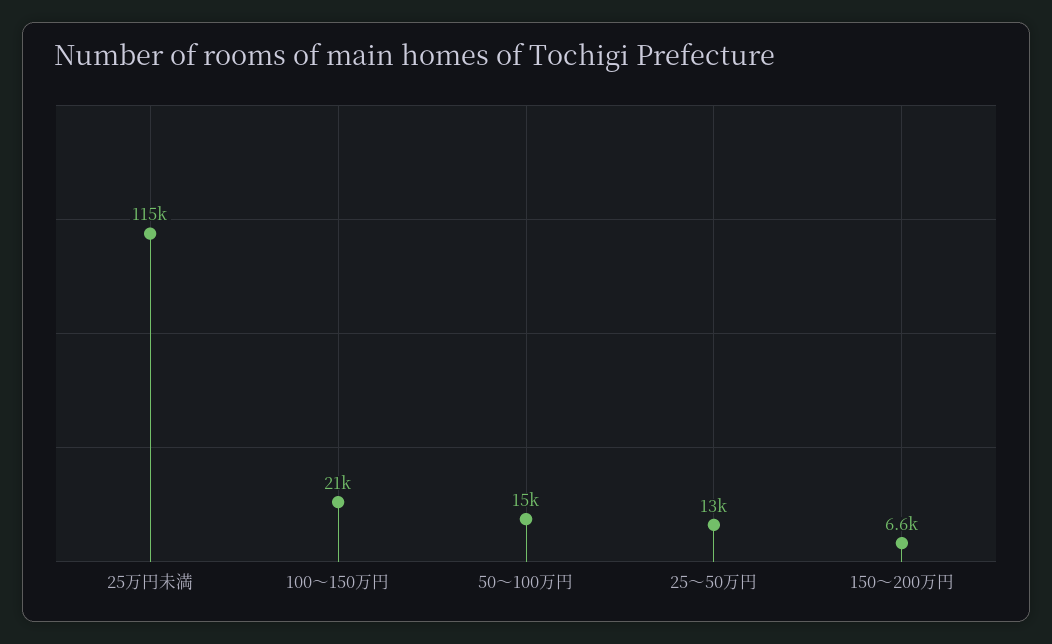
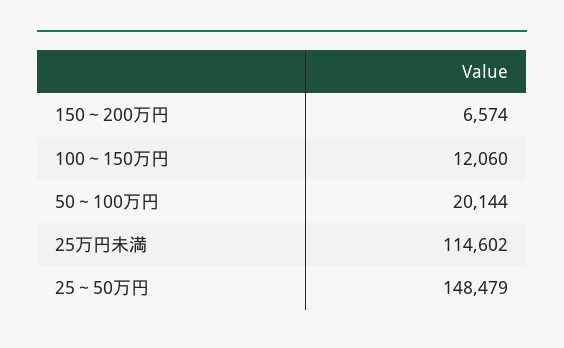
100～150万円: 21000 -> 12060
50～100万円: 15000 -> 20144
25～50万円: 13000 -> 148479

